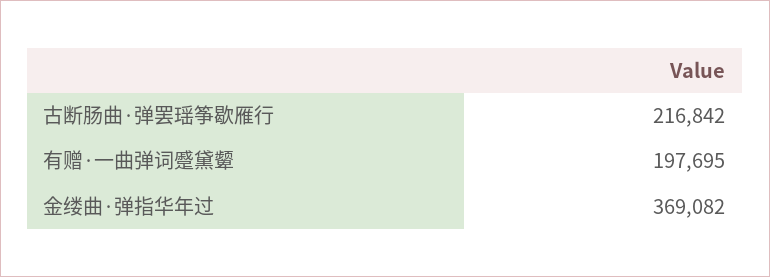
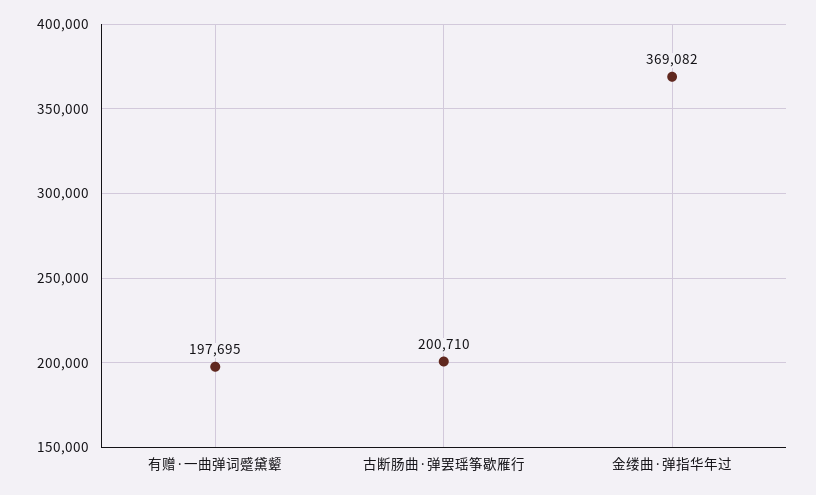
古断肠曲·弹罢瑶筝歇雁行: 216842 -> 200710

